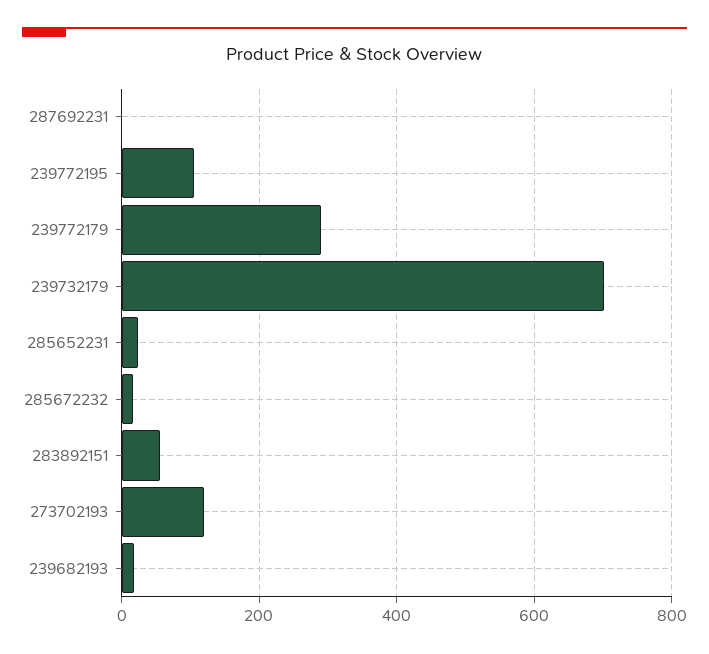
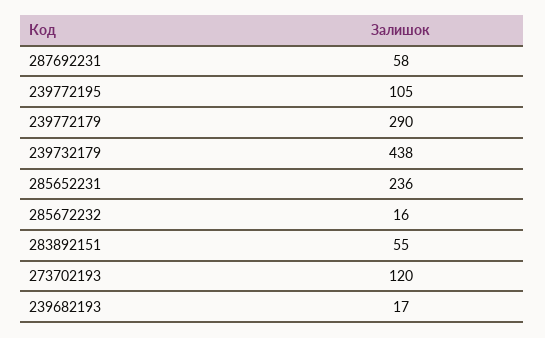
287692231: 0 -> 58
239732179: 700 -> 438
285652231: 20 -> 236

